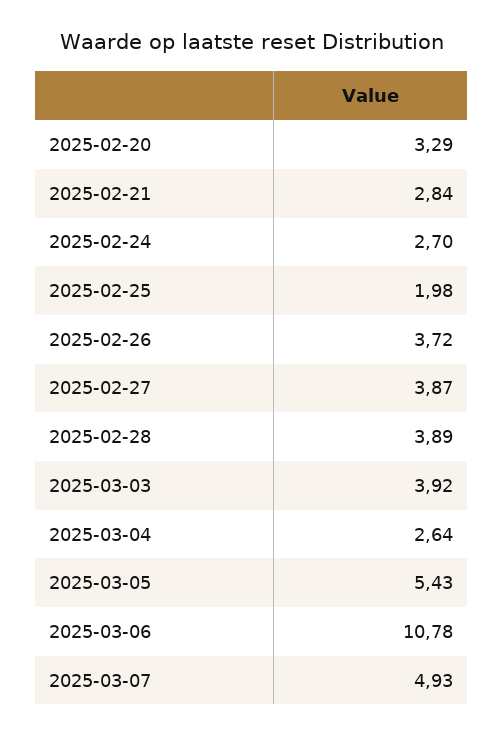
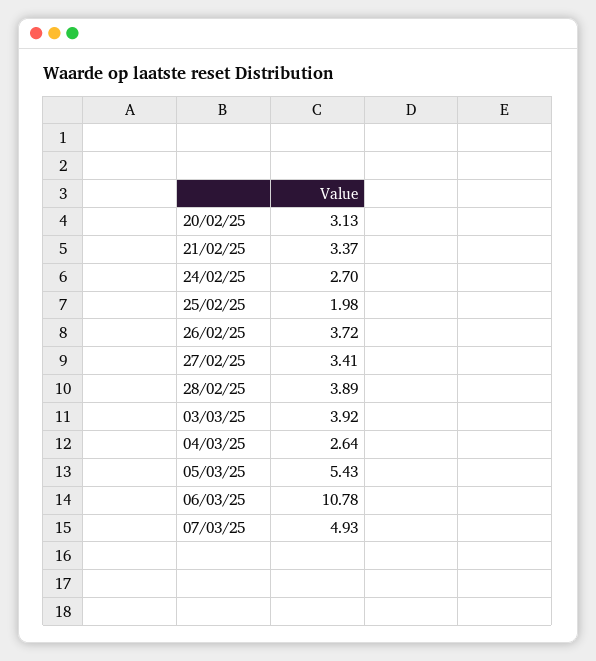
2025-02-20: 3.29 -> 3.13
2025-02-21: 2.84 -> 3.37
2025-02-27: 3.87 -> 3.41

